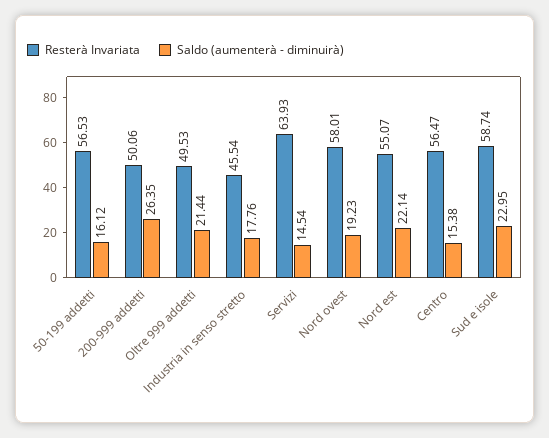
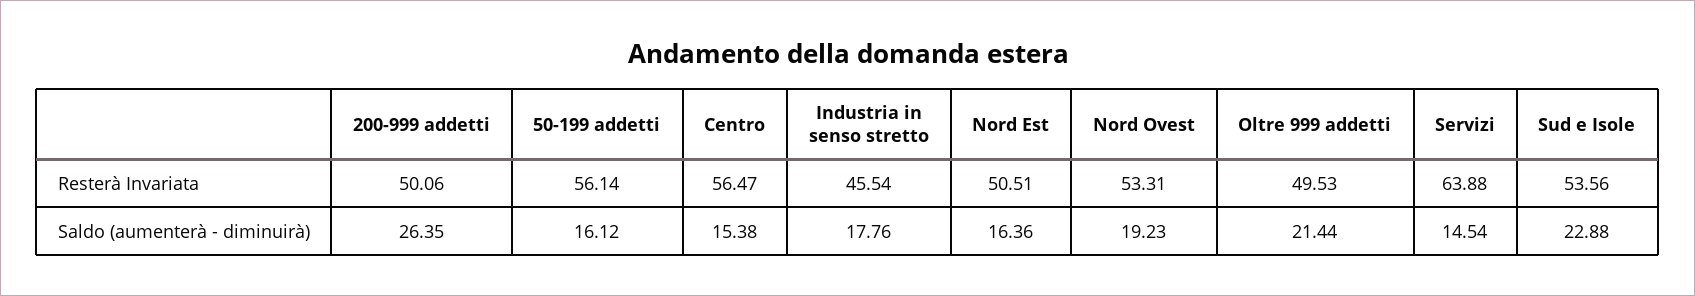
Resterà Invariata, 50-199 addetti: 56.53 -> 56.14
Resterà Invariata, Servizi: 63.93 -> 63.88
Resterà Invariata, Nord ovest: 58.01 -> 53.31
Resterà Invariata, Nord est: 55.07 -> 50.51
Saldo (aumenterà - diminuirà), Nord est: 22.14 -> 16.36
Resterà Invariata, Sud e isole: 58.74 -> 53.56
Saldo (aumenterà - diminuirà), Sud e isole: 22.95 -> 22.88

